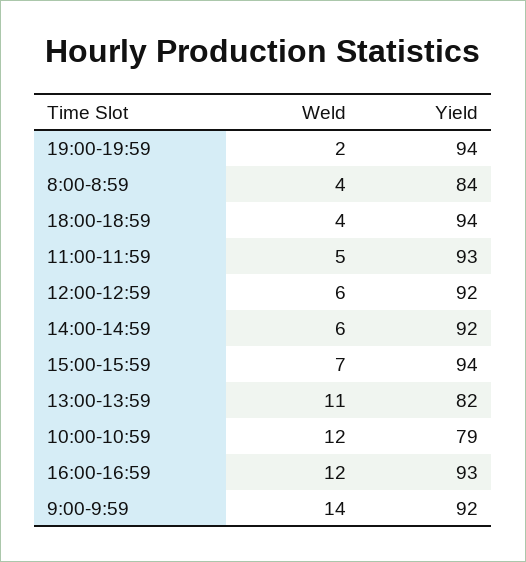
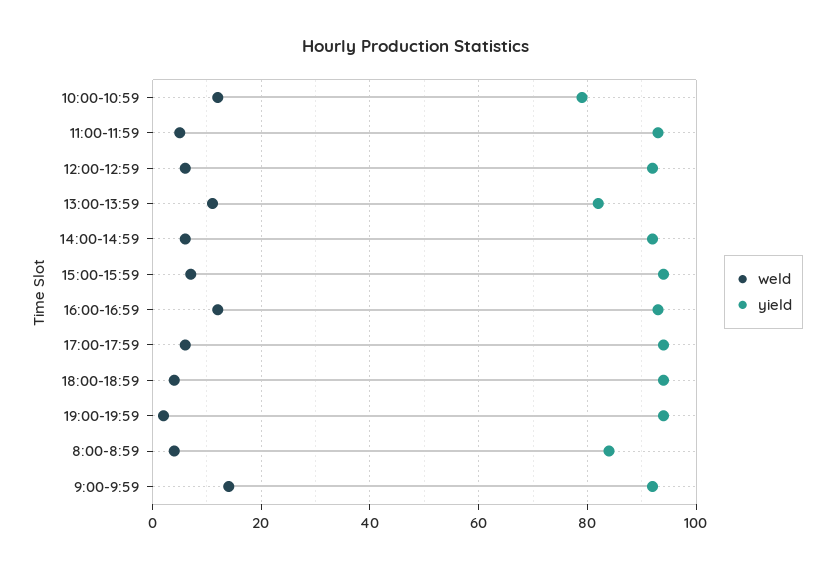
Weld, 17:00-17:59: none -> 5
Yield, 17:00-17:59: none -> 95

